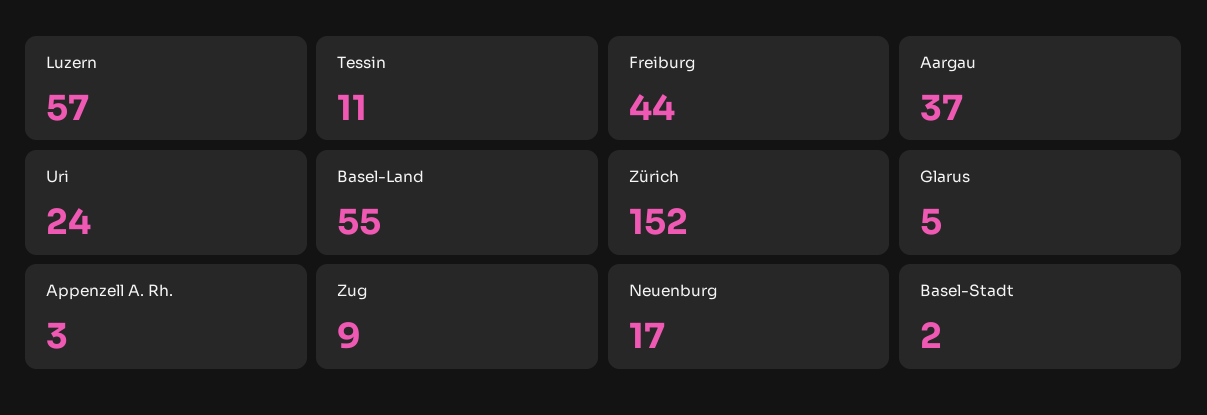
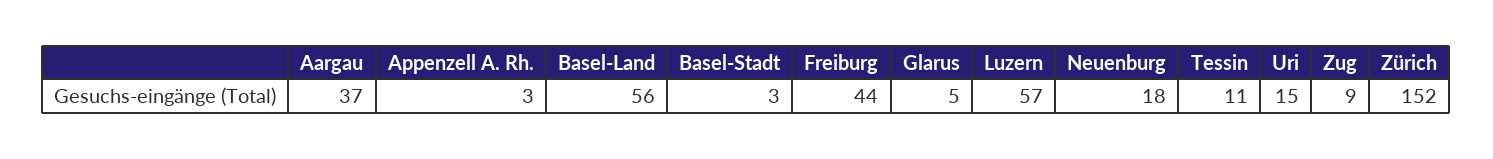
Uri: 24 -> 15
Basel-Land: 55 -> 56
Neuenburg: 17 -> 18
Basel-Stadt: 2 -> 3

